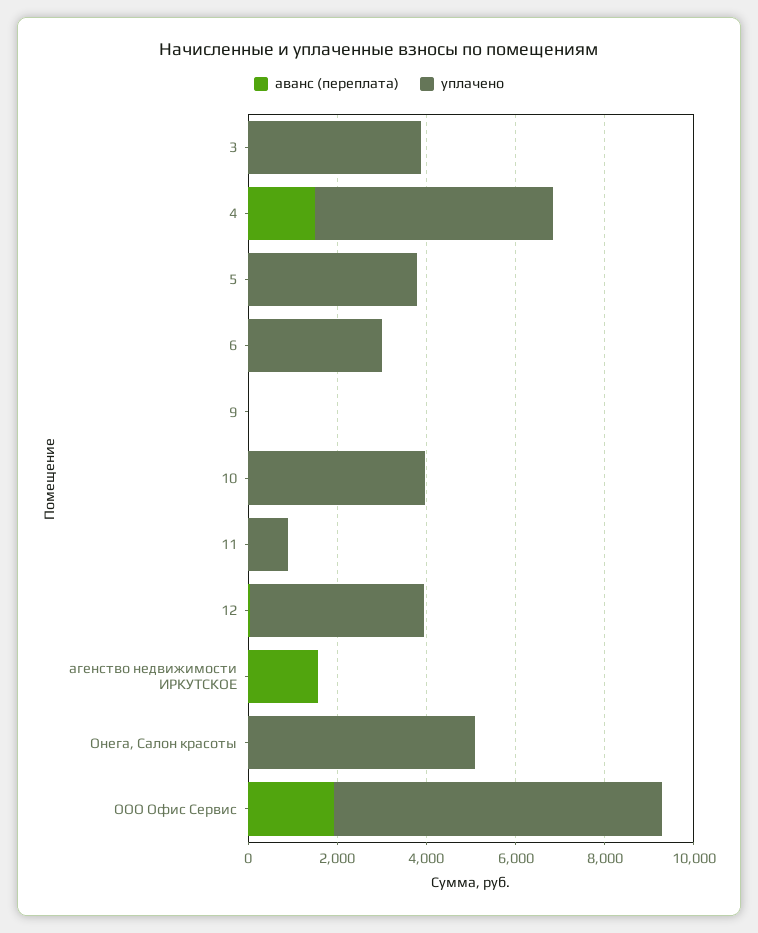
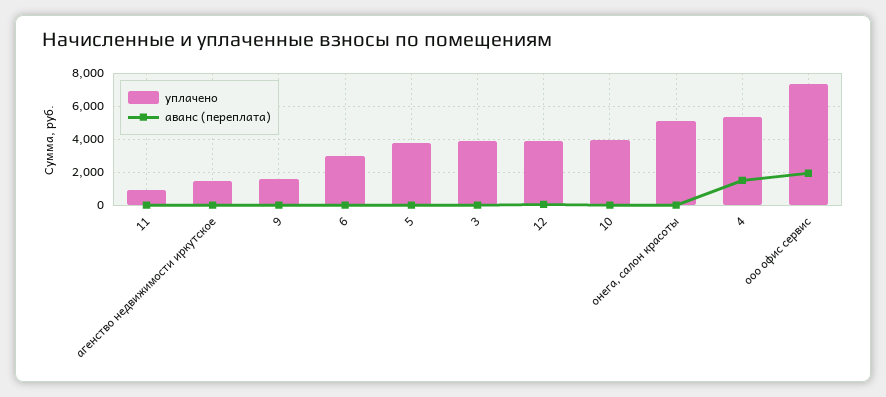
уплачено, 9: 0 -> 1500
аванс (переплата), агенство недвижимости ИРКУТСКОЕ: 1500 -> 0
уплачено, агенство недвижимости ИРКУТСКОЕ: 0 -> 1500

